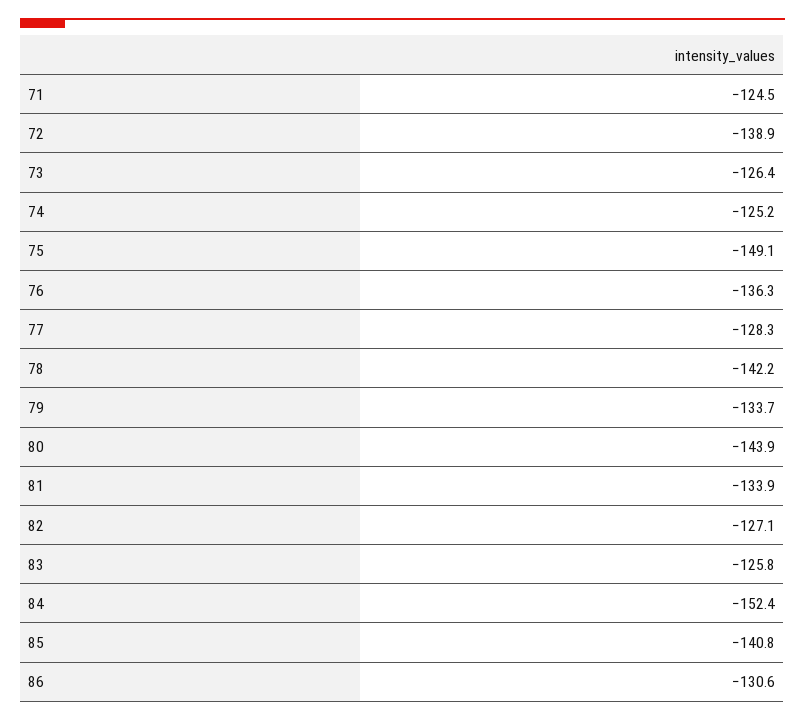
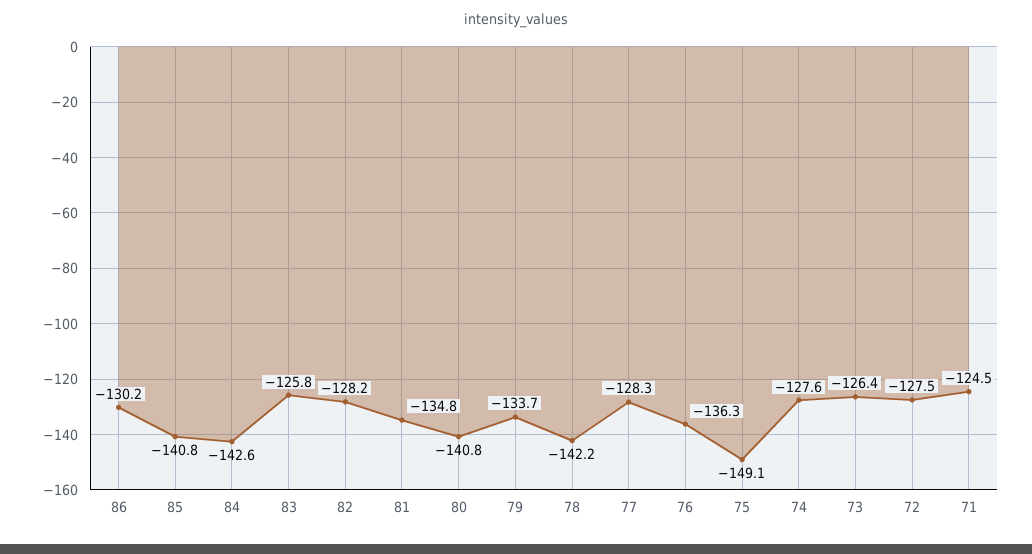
72: -138.9 -> -127.5
74: -125.2 -> -127.6
80: -143.9 -> -140.8
81: -133.9 -> -134.8
82: -127.1 -> -128.2
84: -152.4 -> -142.6
86: -130.6 -> -130.2

